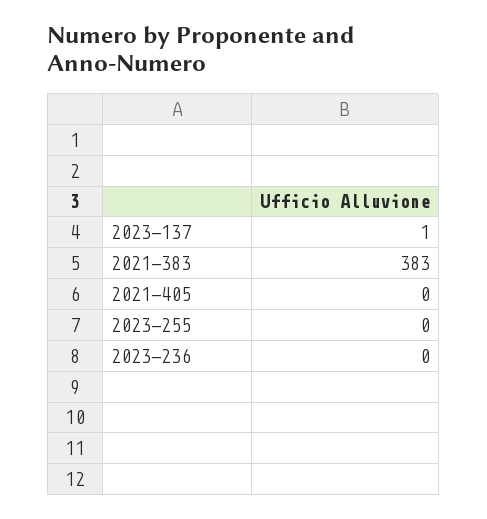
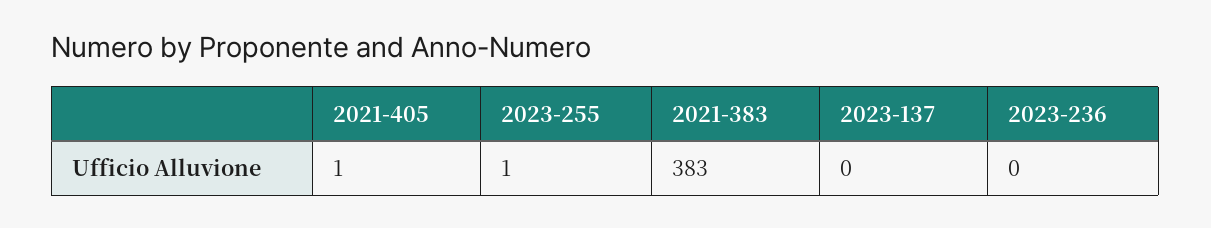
2023-137: 1 -> 0
2021-405: 0 -> 1
2023-255: 0 -> 1

